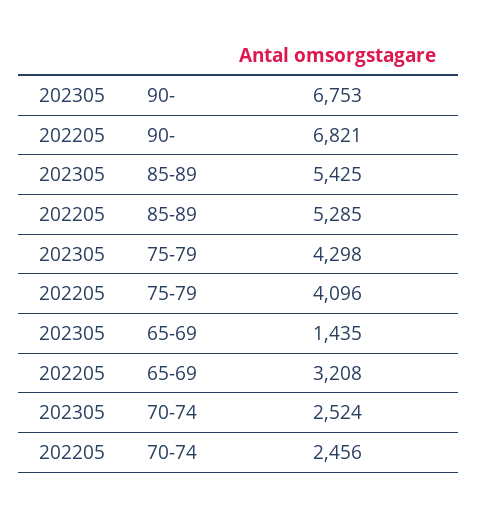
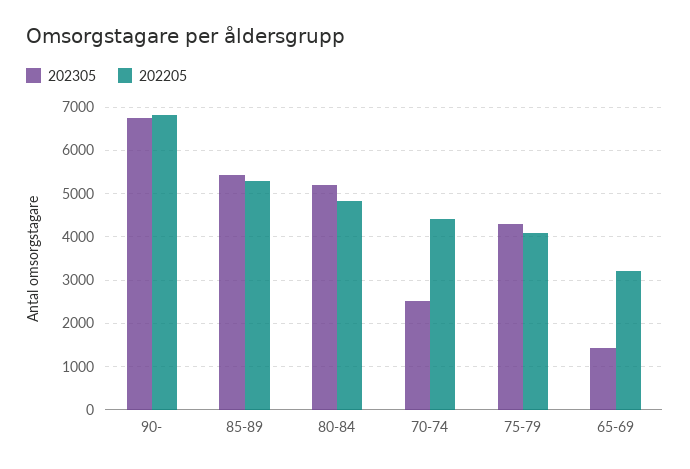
202205, 70-74: 2456 -> 4400
202305, 80-84: none -> 5200
202205, 80-84: none -> 4800

